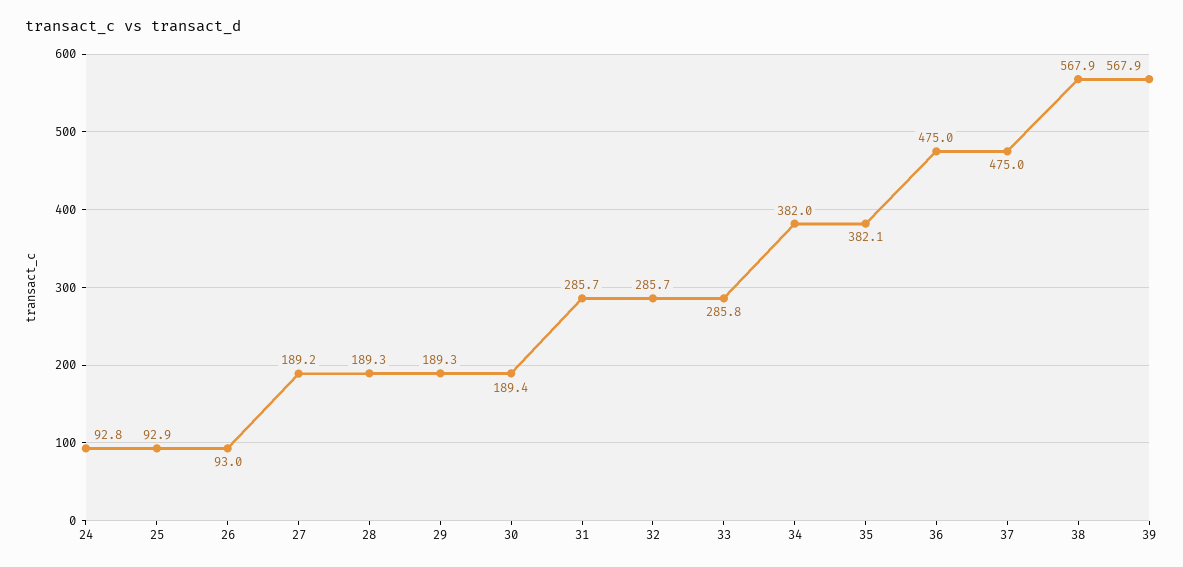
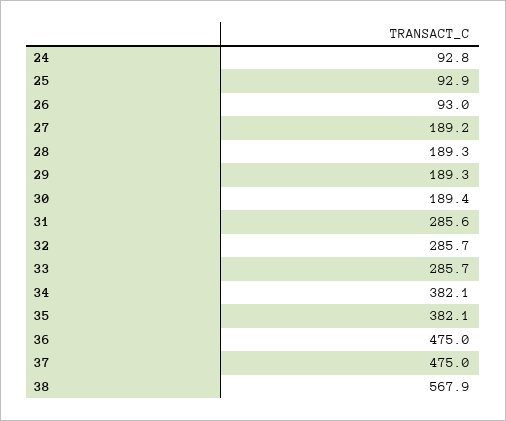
31: 285.7 -> 285.6
33: 285.8 -> 285.7
34: 382 -> 382.1
39: 567.9 -> none

